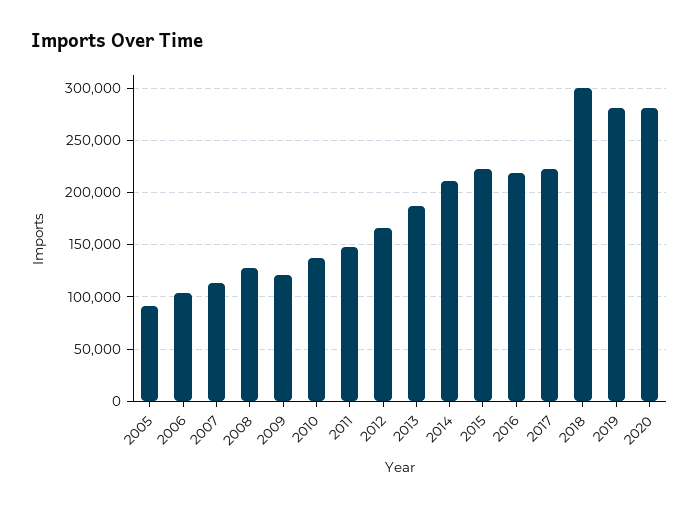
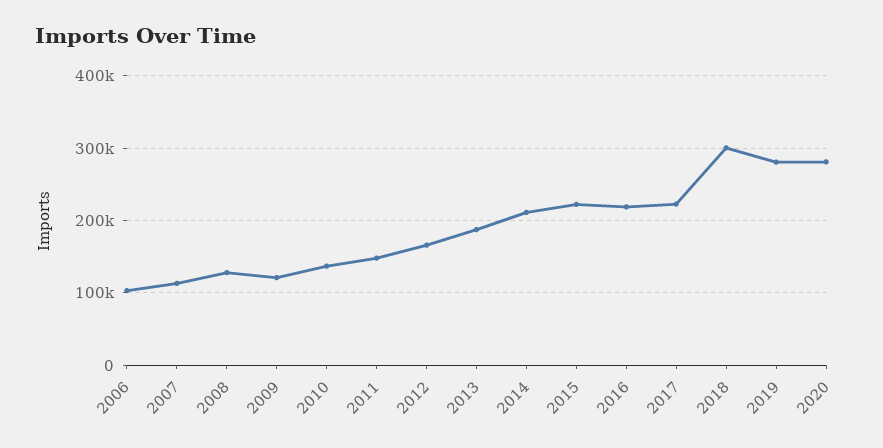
2005: 90000 -> none

